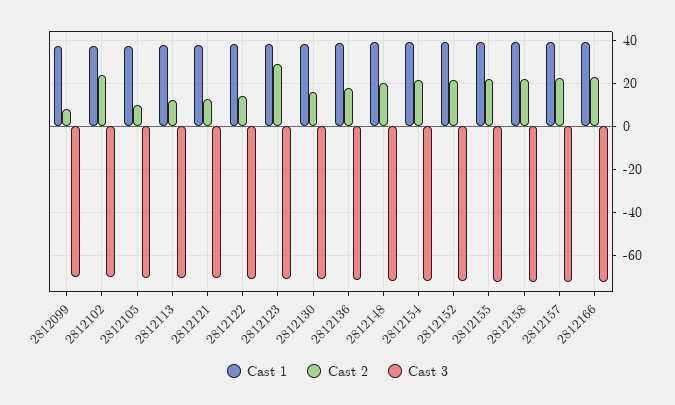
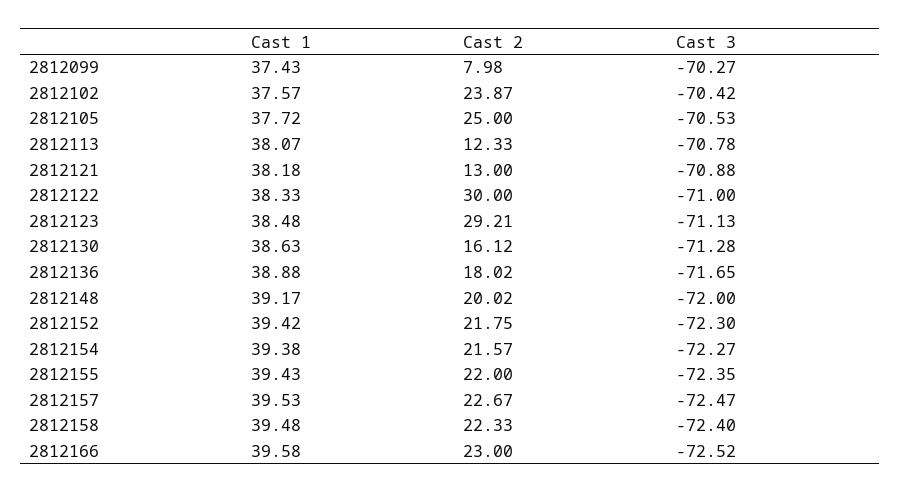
Cast 2, 2812105: 10 -> 25
Cast 2, 2812122: 15 -> 30

